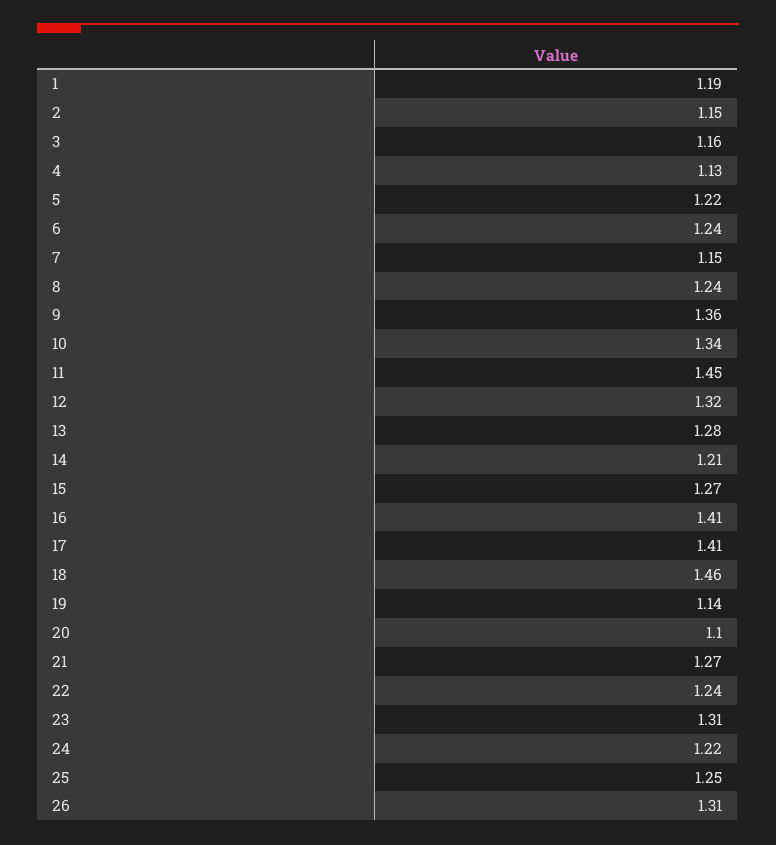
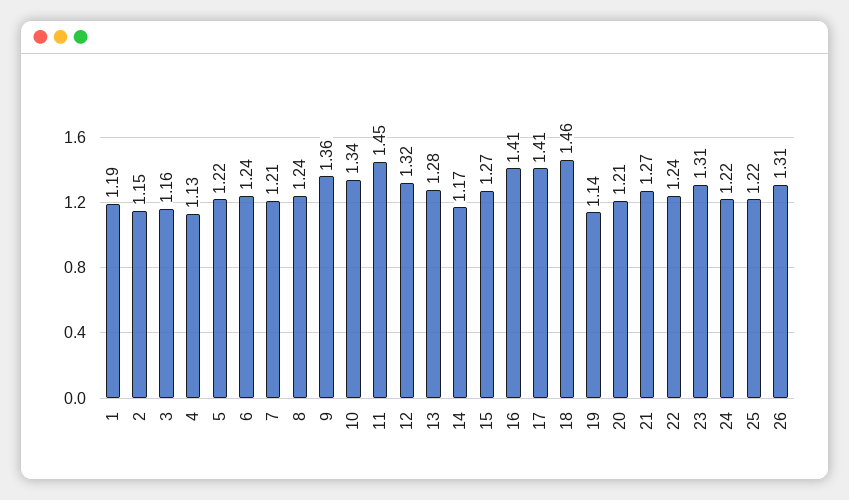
7: 1.15 -> 1.21
14: 1.21 -> 1.17
20: 1.1 -> 1.21
25: 1.25 -> 1.22

